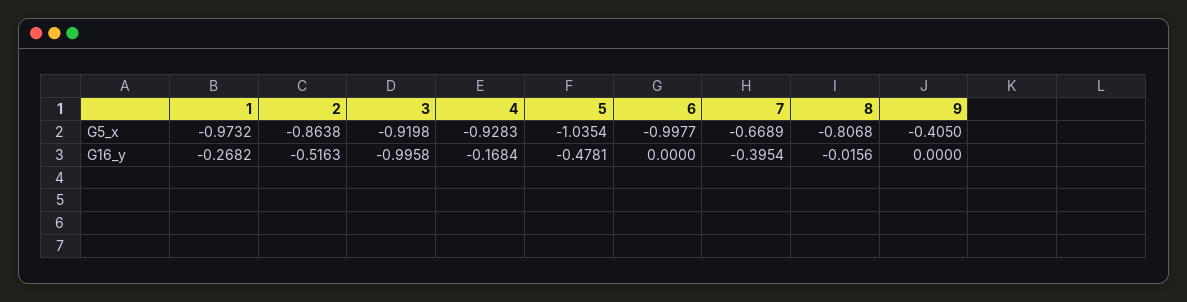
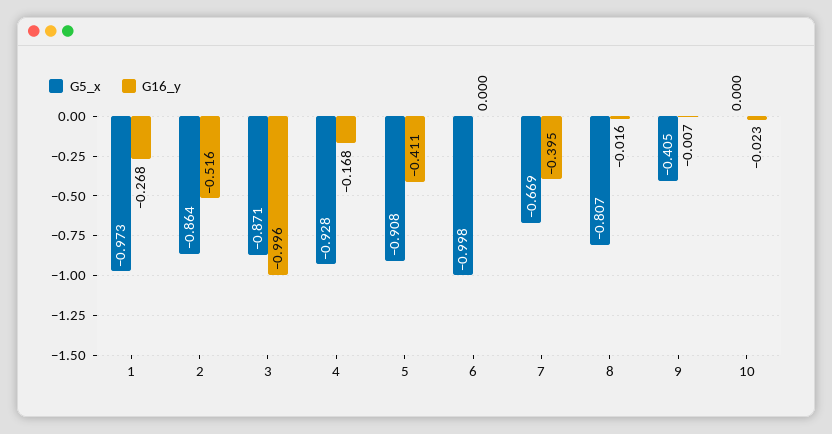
G5_x, 3: -0.9198 -> -0.871
G5_x, 5: -1.0354 -> -0.908
G16_y, 5: -0.4781 -> -0.411
G16_y, 9: 0 -> -0.007
G5_x, 10: none -> 0
G16_y, 10: none -> -0.023

